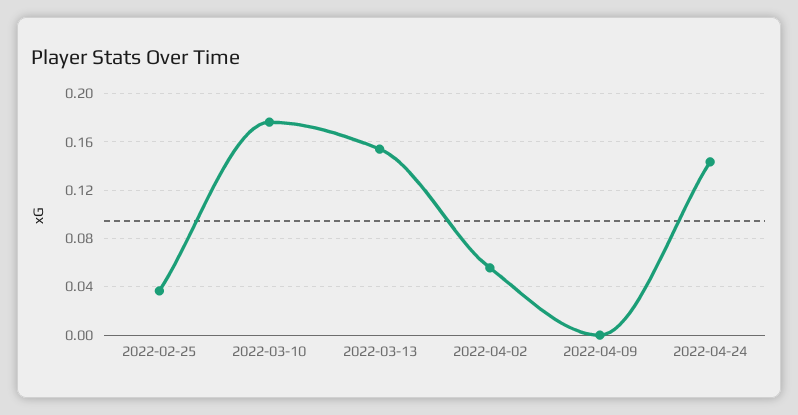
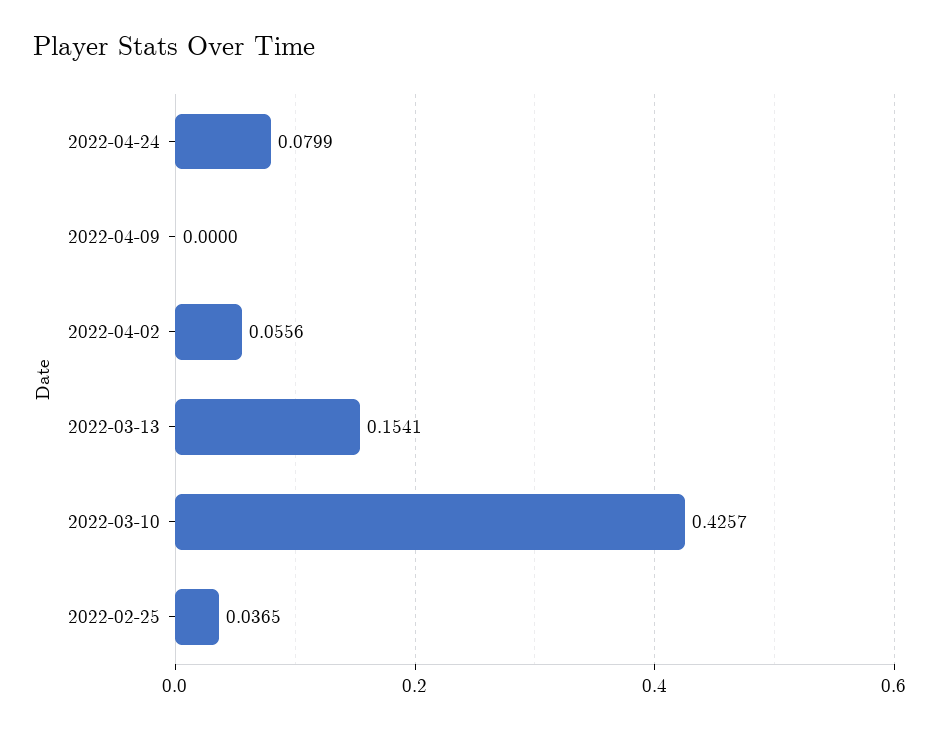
2022-03-10: 0.175 -> 0.4257
2022-04-24: 0.145 -> 0.0799

